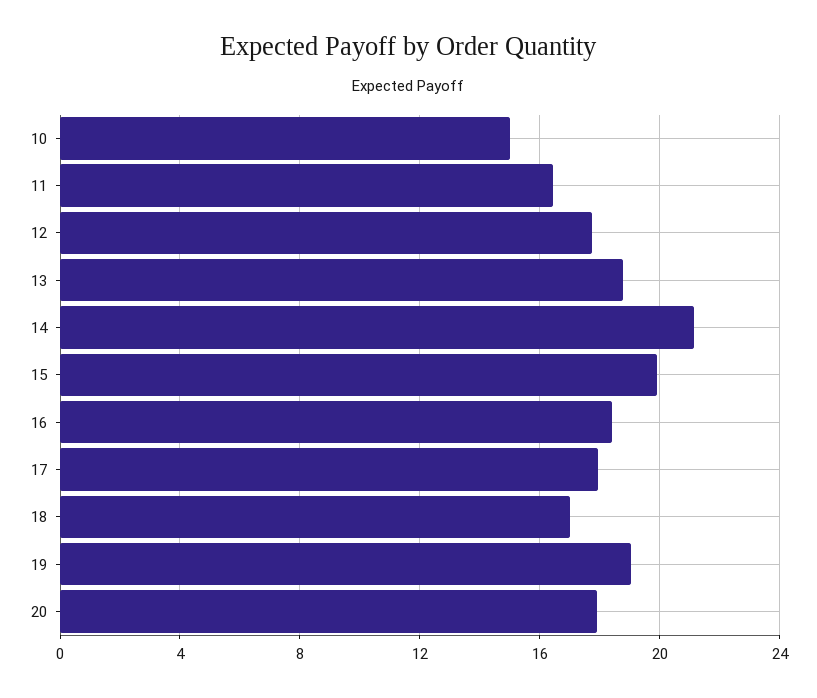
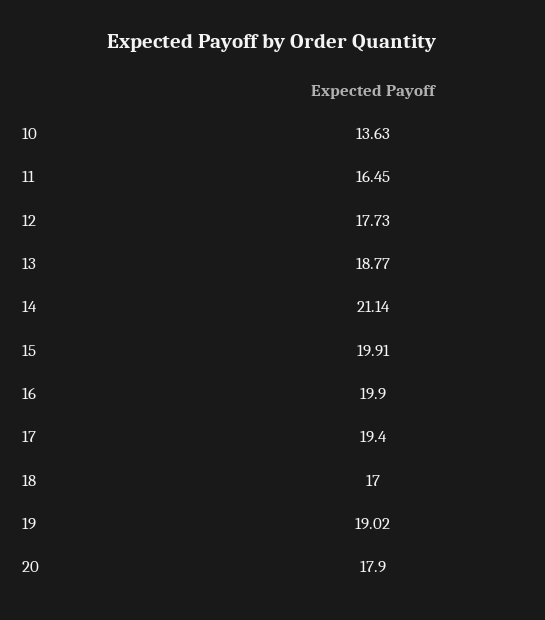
10: 15 -> 13.63
16: 18.5 -> 19.9
17: 18 -> 19.4

